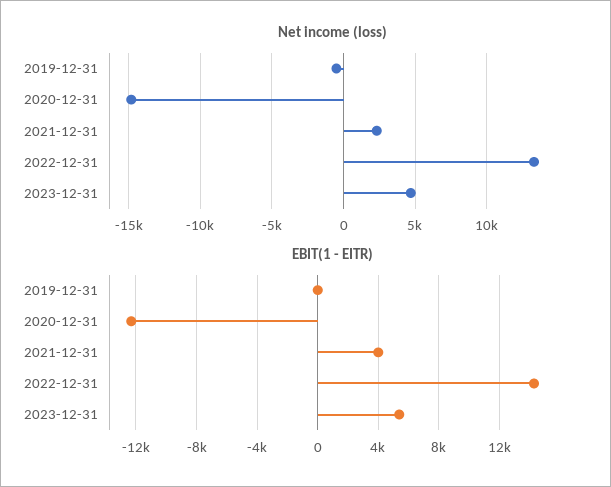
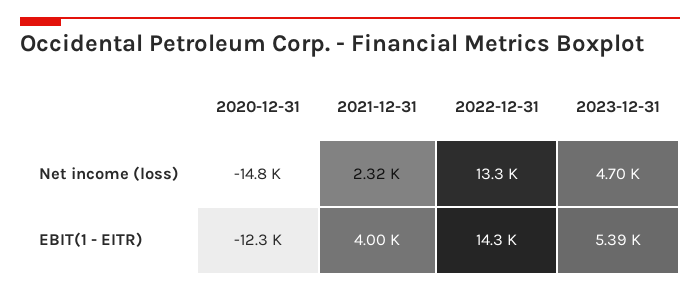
Net income (loss), 2019-12-31: -500 -> none
EBIT(1 - EITR), 2019-12-31: 0 -> none

